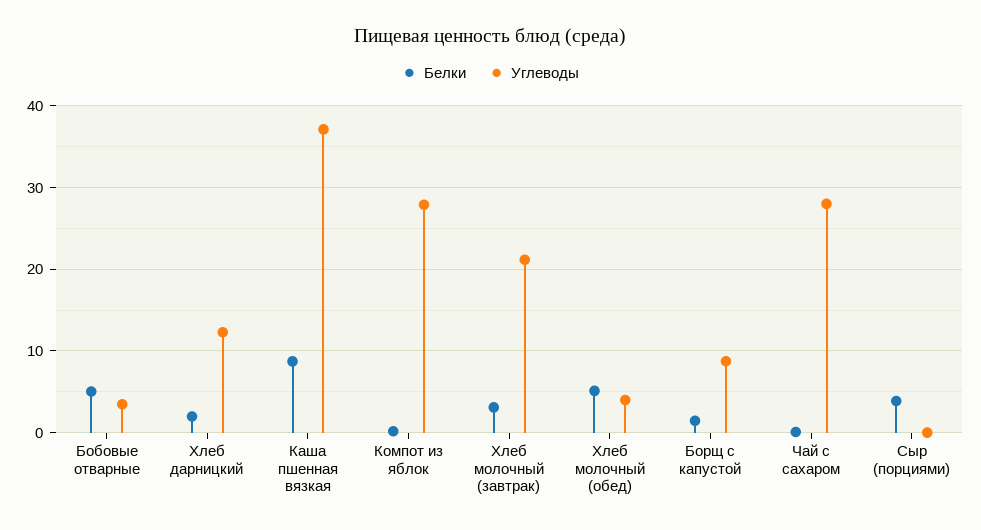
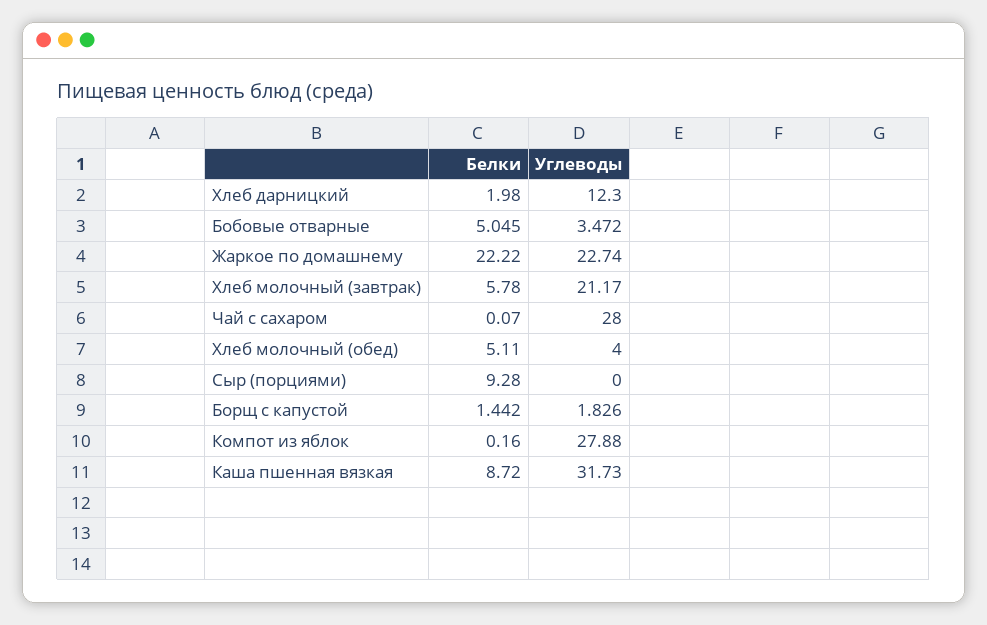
Углеводы, Каша пшенная вязкая: 37 -> 31.73
Белки, Хлеб молочный (завтрак): 3 -> 5.78
Углеводы, Борщ с капустой: 9 -> 1.826
Белки, Сыр (порциями): 4 -> 9.28
Белки, Жаркое по домашнему: none -> 22.22
Углеводы, Жаркое по домашнему: none -> 22.74

